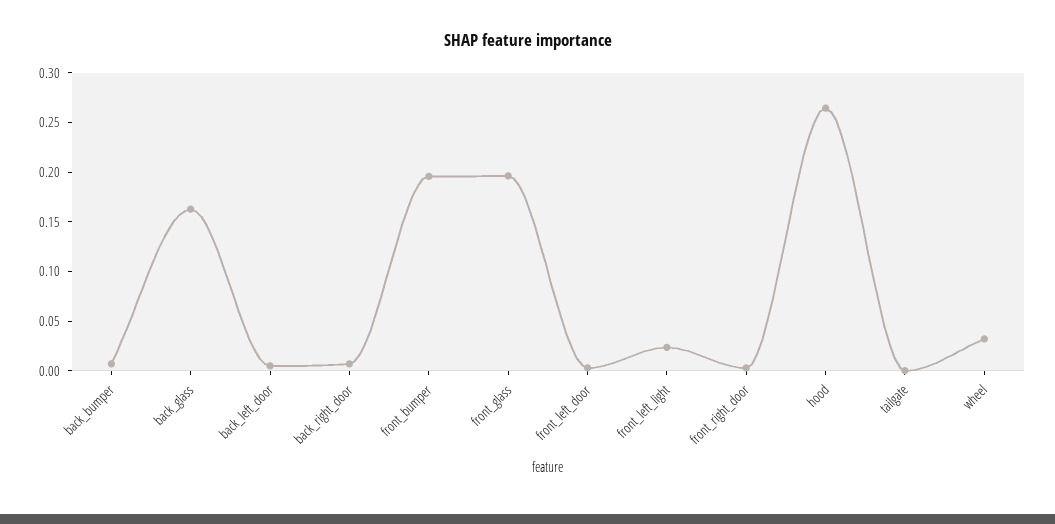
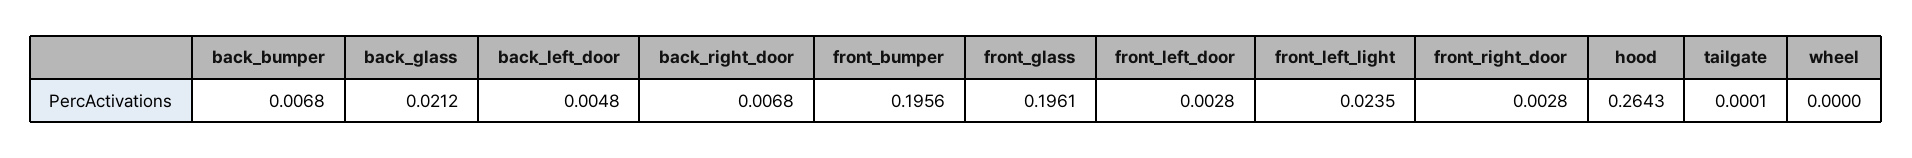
back_glass: 0.16 -> 0.0212
wheel: 0.03 -> 0

